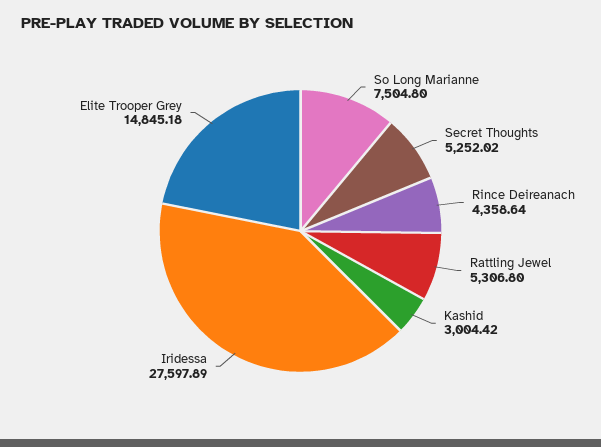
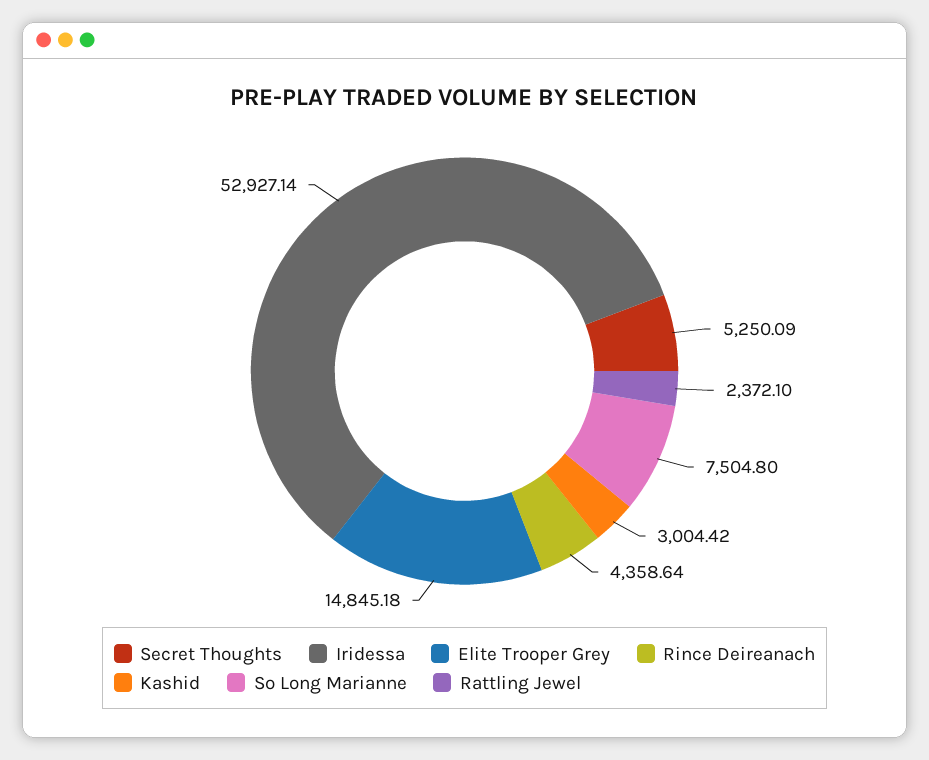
Secret Thoughts: 5252.02 -> 5250.09
Rattling Jewel: 5306.8 -> 2372.1
Iridessa: 27597.89 -> 52927.14

